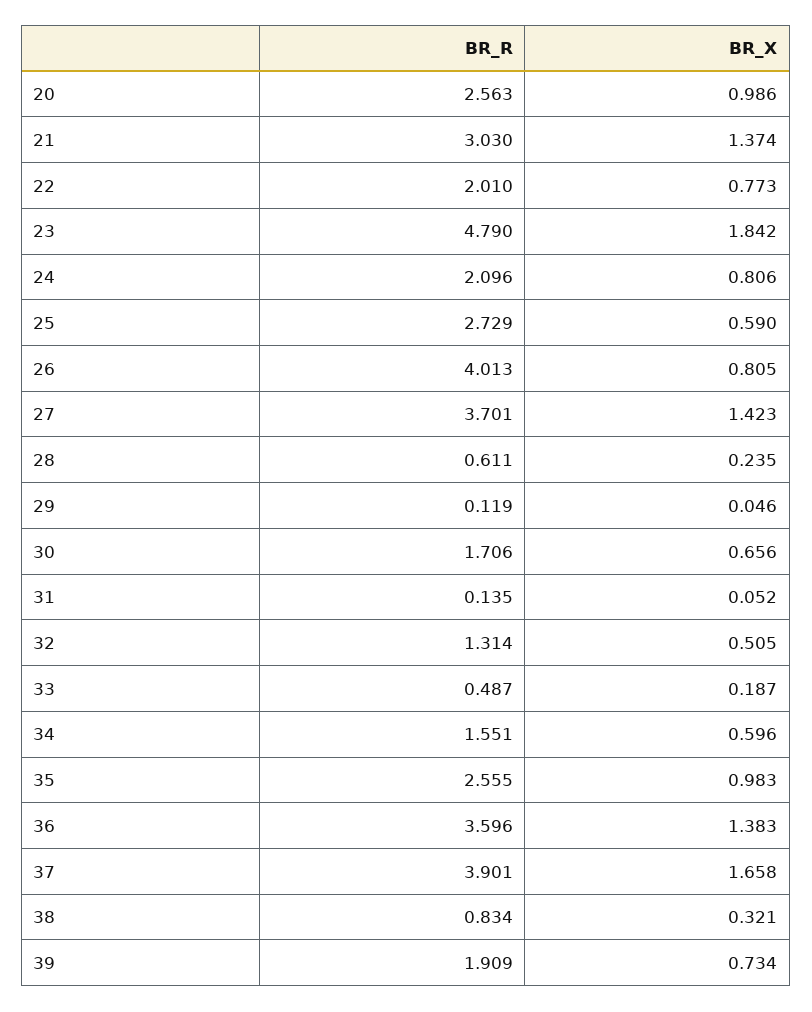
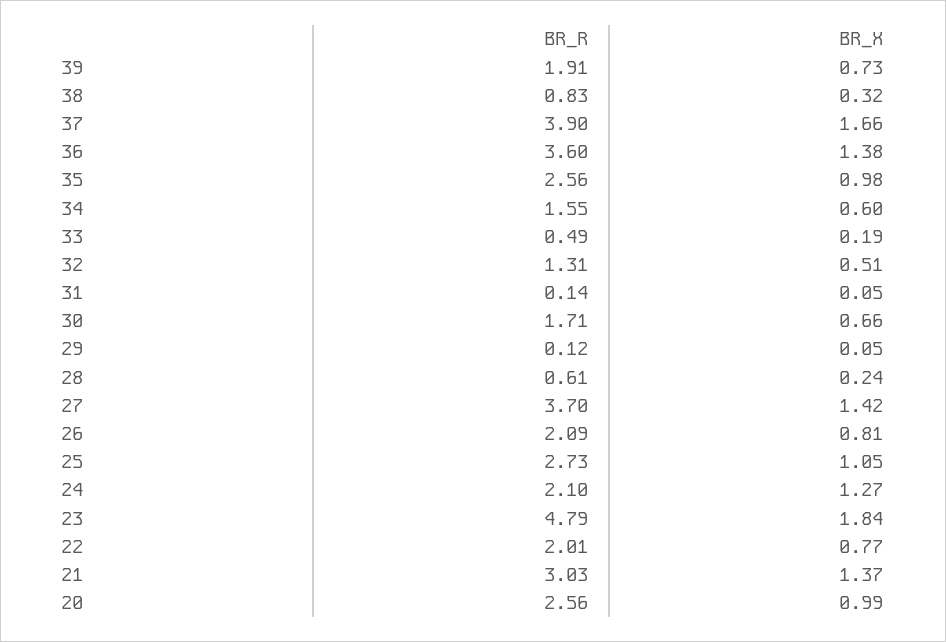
BR_X, 24: 0.806 -> 1.27
BR_X, 25: 0.59 -> 1.05
BR_R, 26: 4.013 -> 2.09

